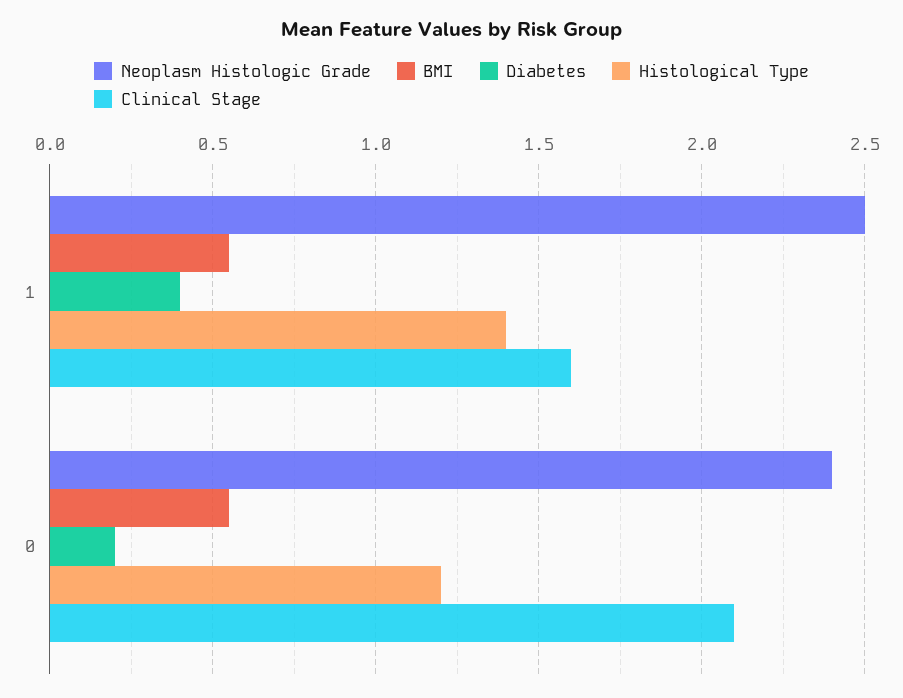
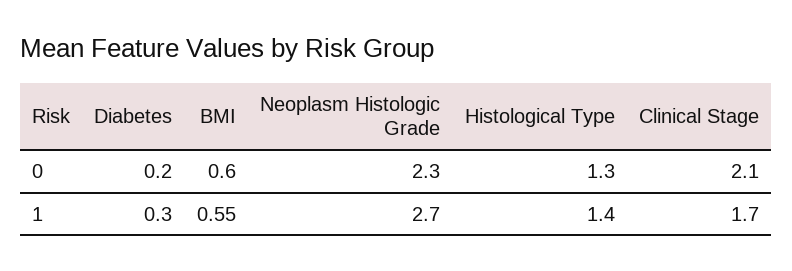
Neoplasm Histologic Grade, 1: 2.5 -> 2.7
Diabetes, 1: 0.4 -> 0.3
Clinical Stage, 1: 1.6 -> 1.7
Neoplasm Histologic Grade, 0: 2.4 -> 2.3
BMI, 0: 0.55 -> 0.6
Histological Type, 0: 1.2 -> 1.3

